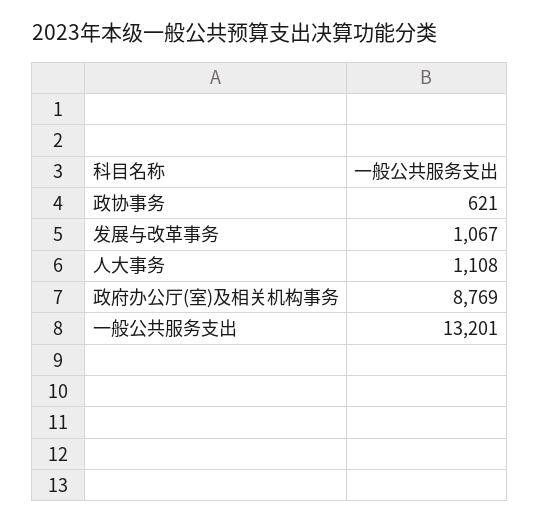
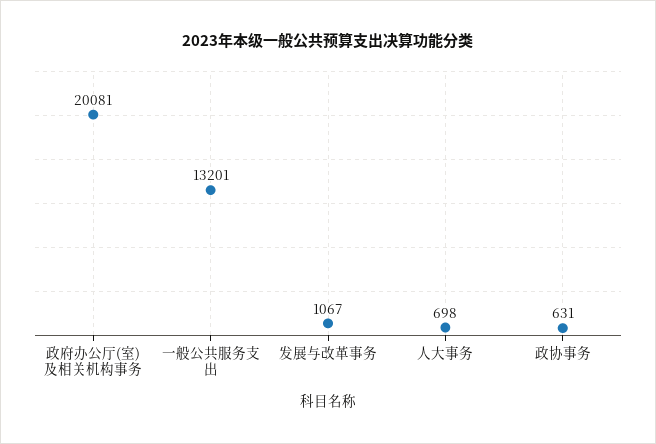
政协事务: 621 -> 631
人大事务: 1108 -> 698
政府办公厅(室)及相关机构事务: 8769 -> 20081

